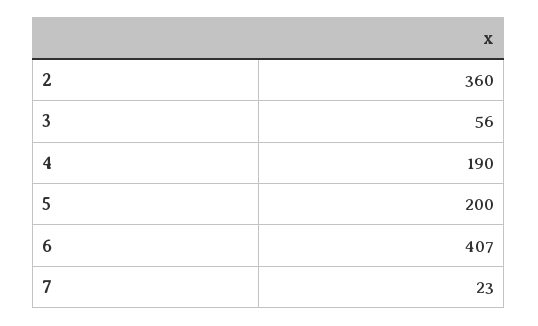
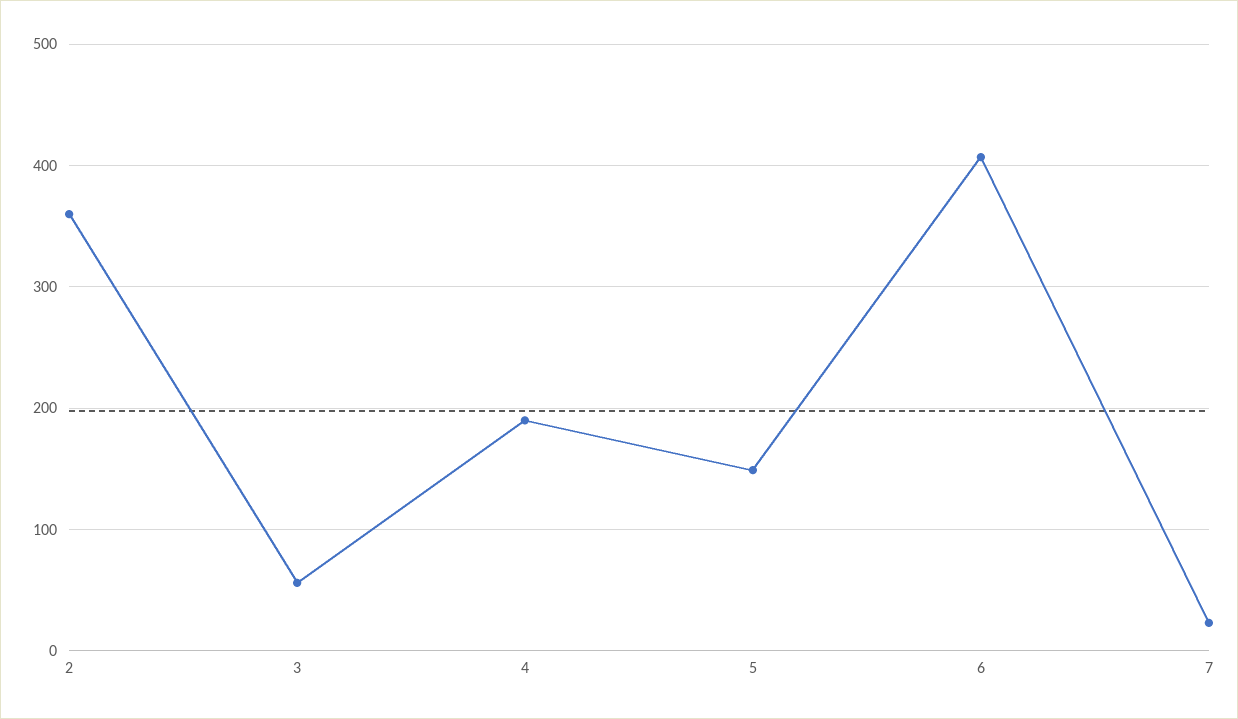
5: 200 -> 150

